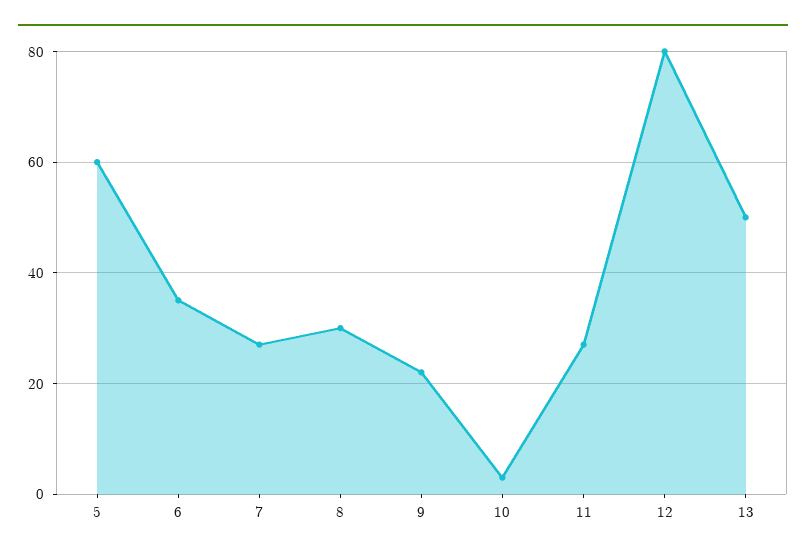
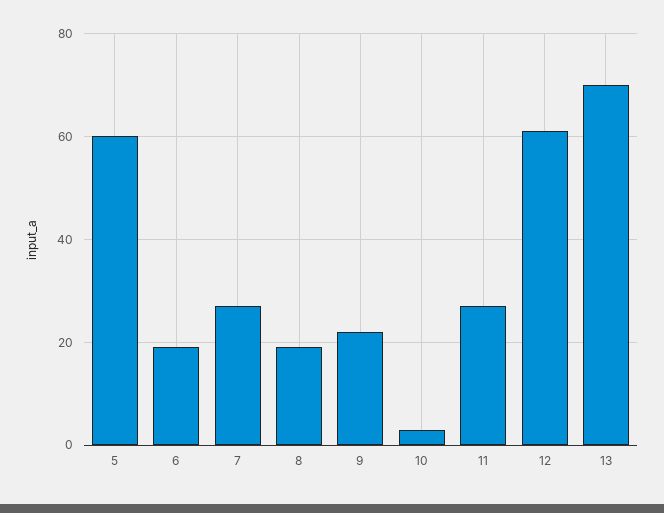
6: 35 -> 20
8: 30 -> 20
12: 80 -> 60
13: 50 -> 70

